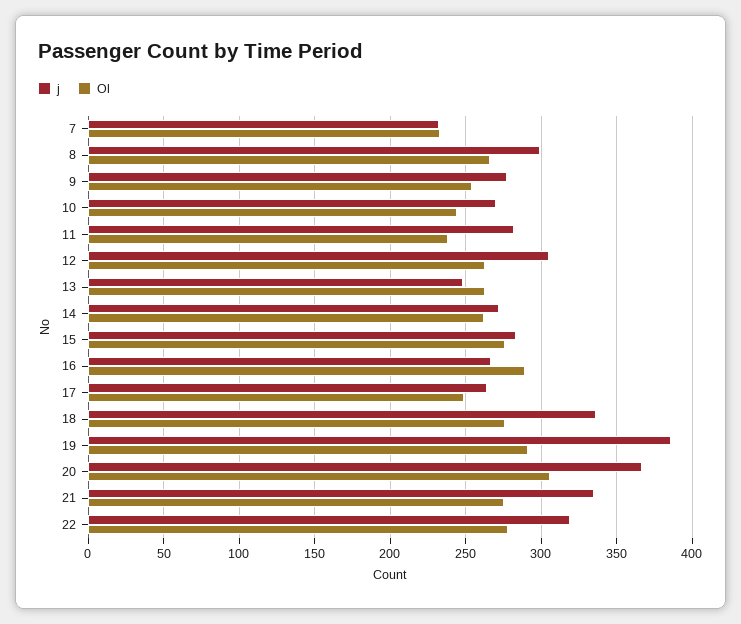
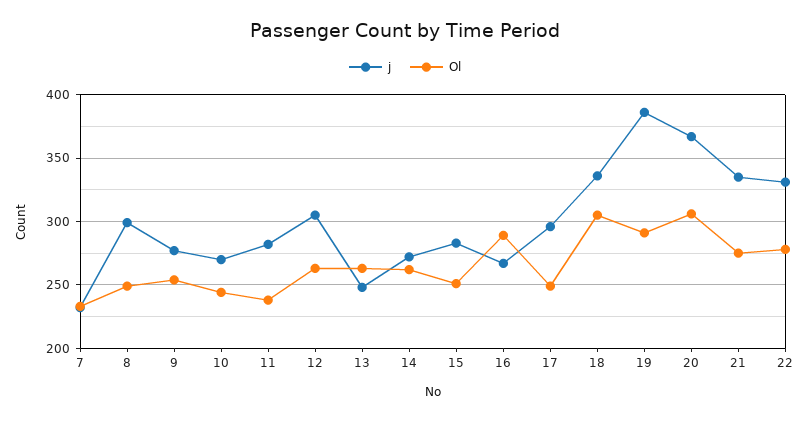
Ol, 8: 265 -> 250
Ol, 15: 275 -> 250
j, 17: 265 -> 295
Ol, 18: 275 -> 305
j, 22: 320 -> 330

